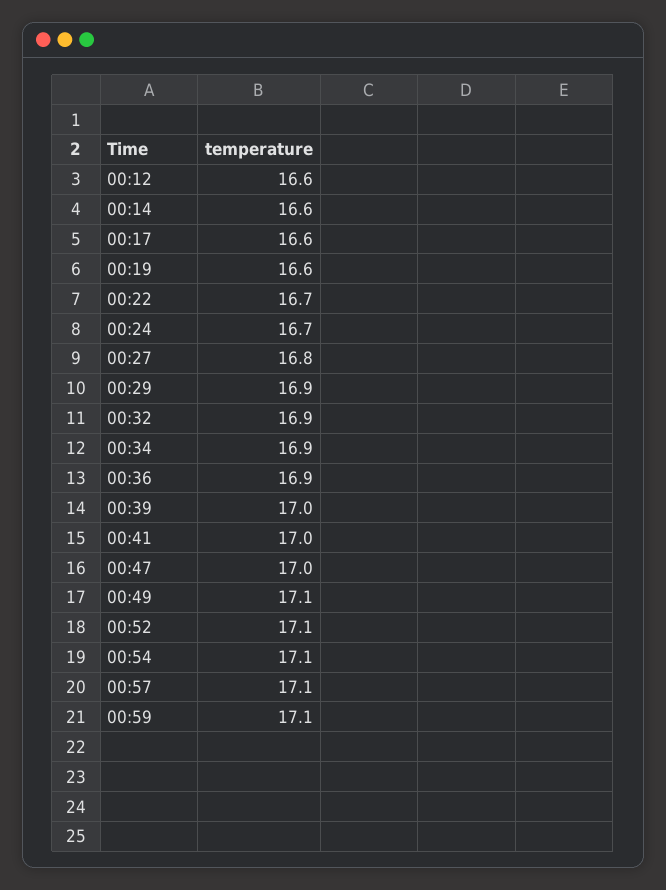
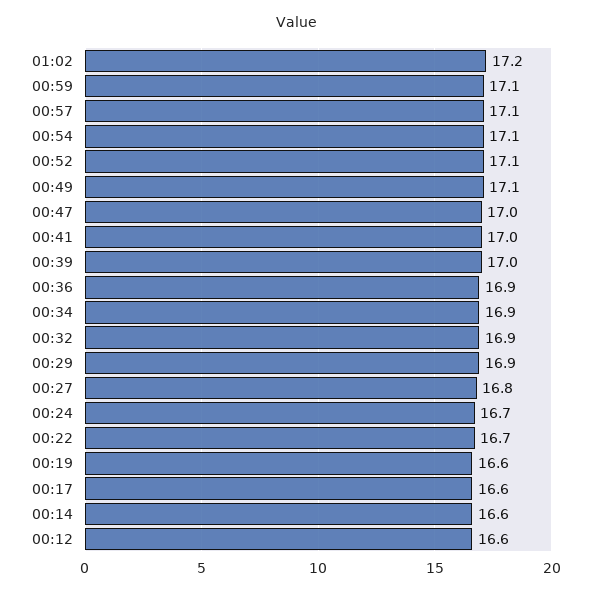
01:02: none -> 17.2

